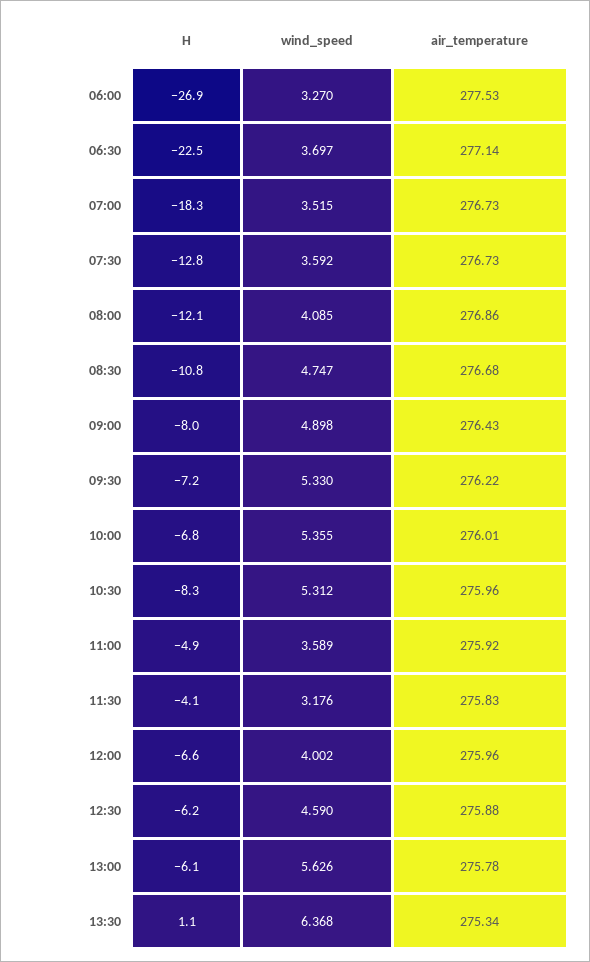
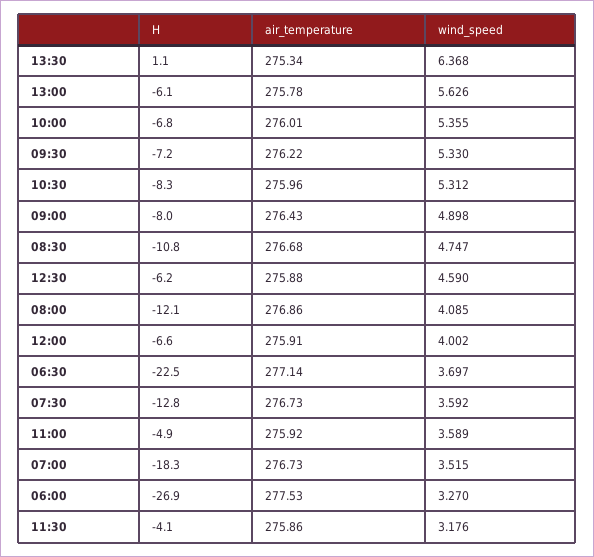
air_temperature, 11:30: 275.83 -> 275.86
air_temperature, 12:00: 275.96 -> 275.91

